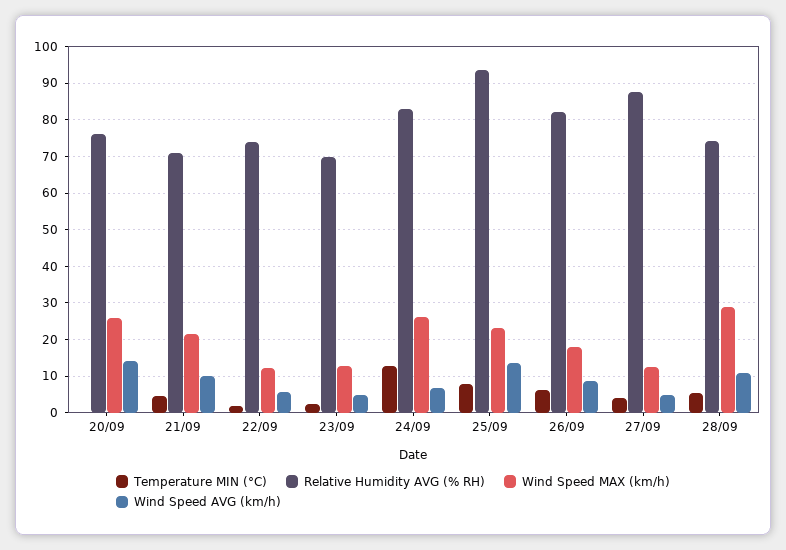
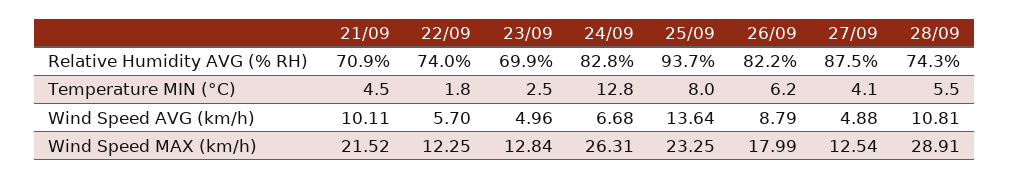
Temperature MIN (°C), 20/09: 0 -> none
Relative Humidity AVG (% RH), 20/09: 76 -> none
Wind Speed MAX (km/h), 20/09: 26 -> none
Wind Speed AVG (km/h), 20/09: 14 -> none

